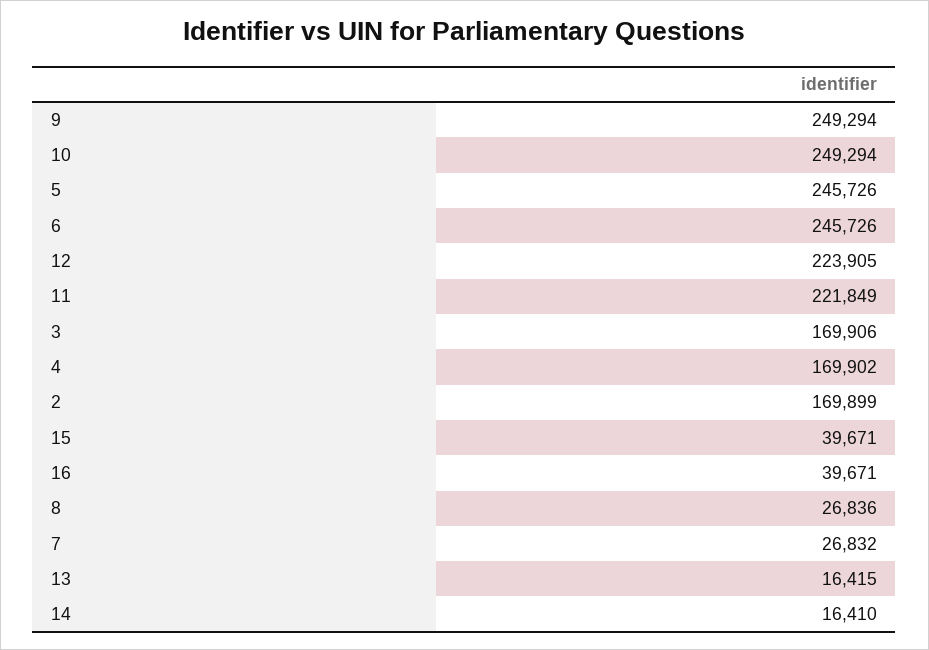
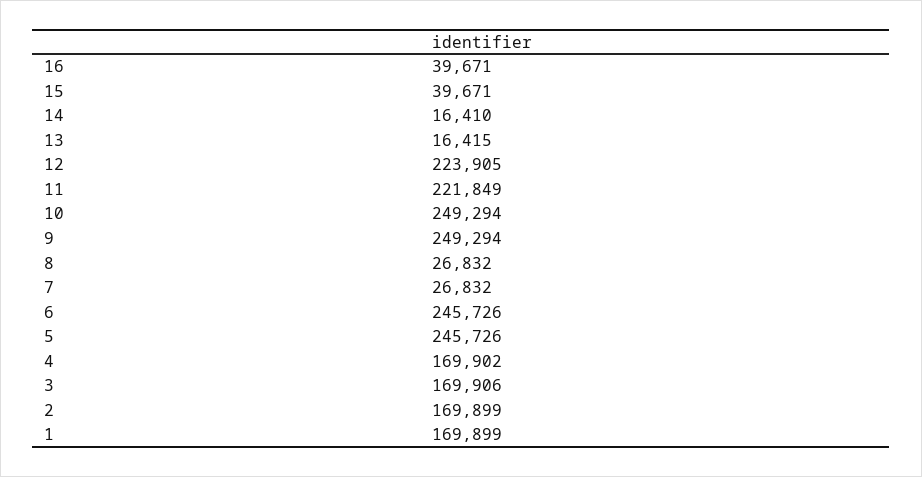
8: 26836 -> 26832
1: none -> 169899

